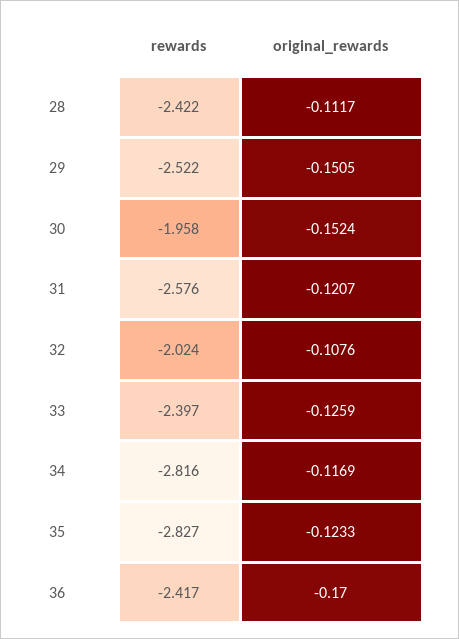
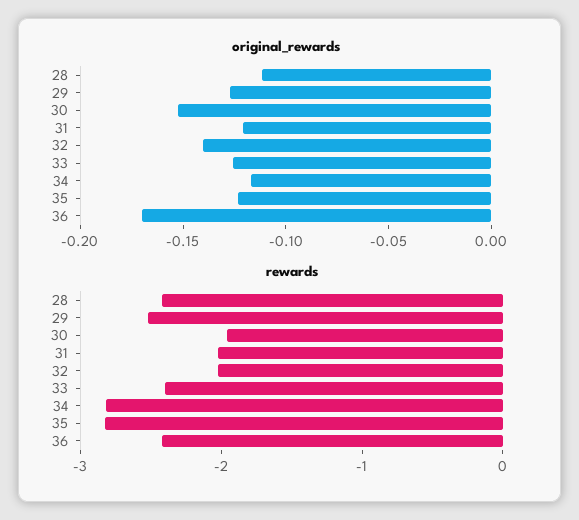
original_rewards, 29: -0.1505 -> -0.13
rewards, 31: -2.576 -> -2
original_rewards, 32: -0.1076 -> -0.14

